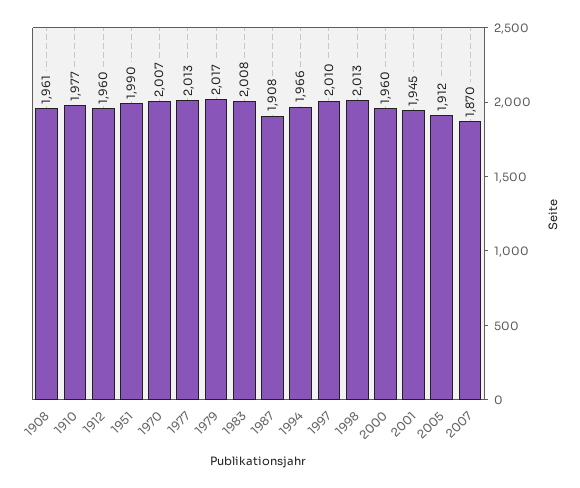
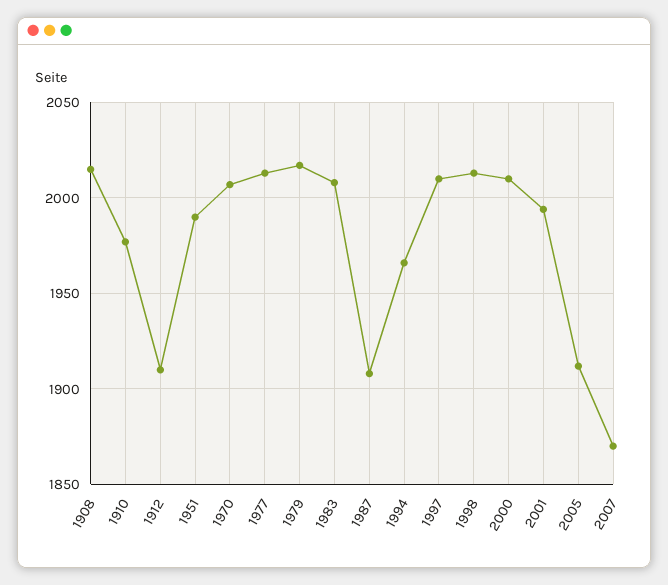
1908: 1961 -> 2015
1912: 1960 -> 1910
2000: 1960 -> 2010
2001: 1945 -> 1995

